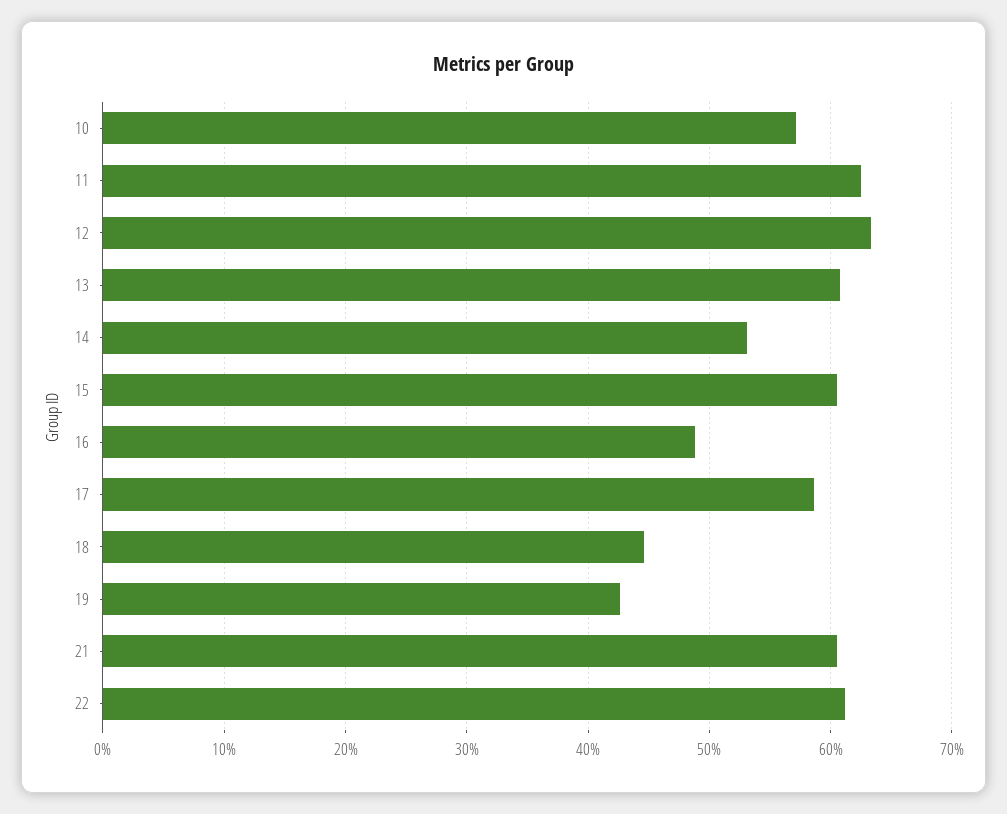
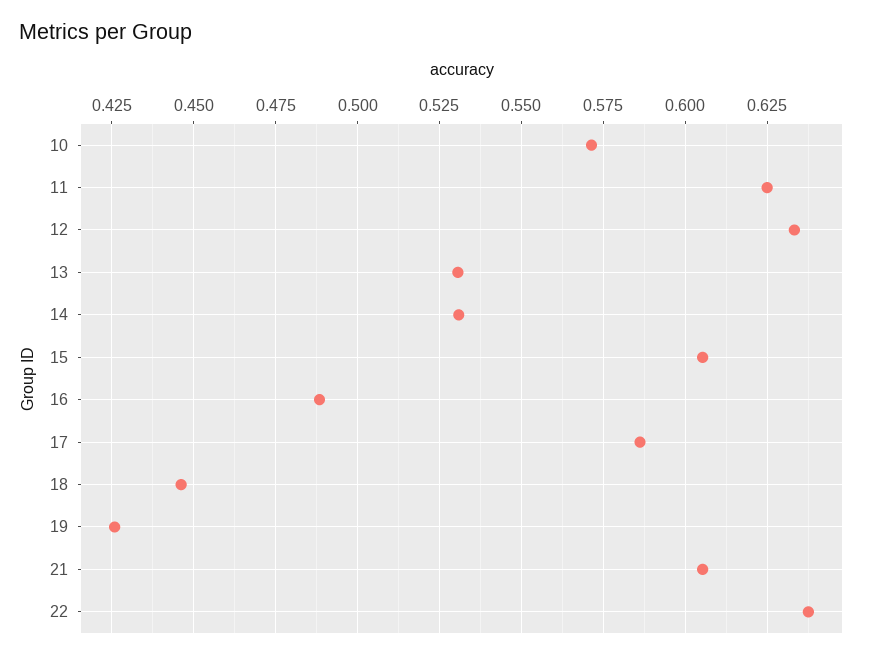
13: 0.61 -> 0.53
22: 0.61 -> 0.6375

